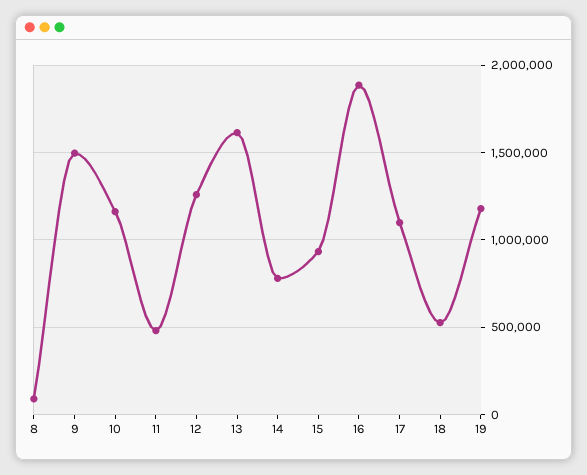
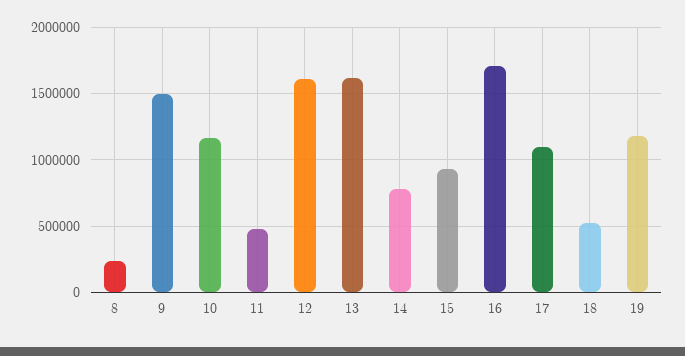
8: 100000 -> 250000
12: 1250000 -> 1600000
16: 1900000 -> 1700000

